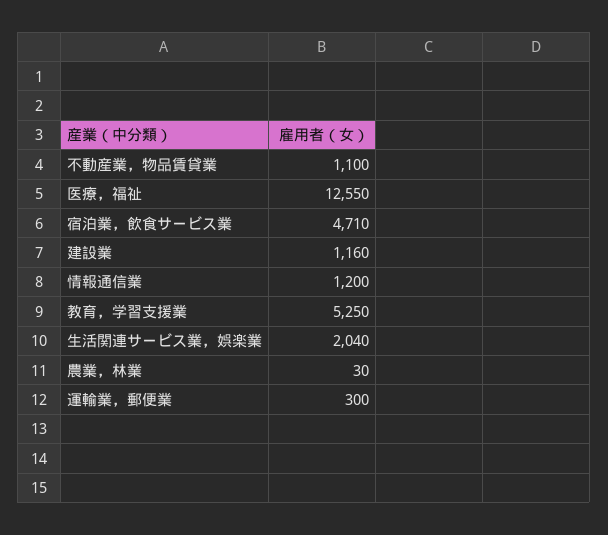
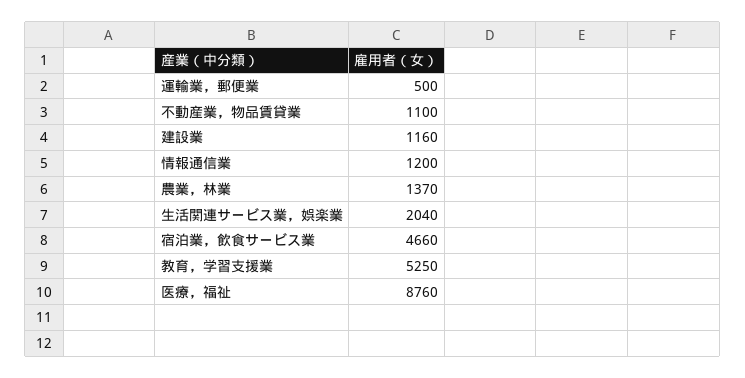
医療，福祉: 12550 -> 8760
宿泊業，飲食サービス業: 4710 -> 4660
農業，林業: 30 -> 1370
運輸業，郵便業: 300 -> 500

